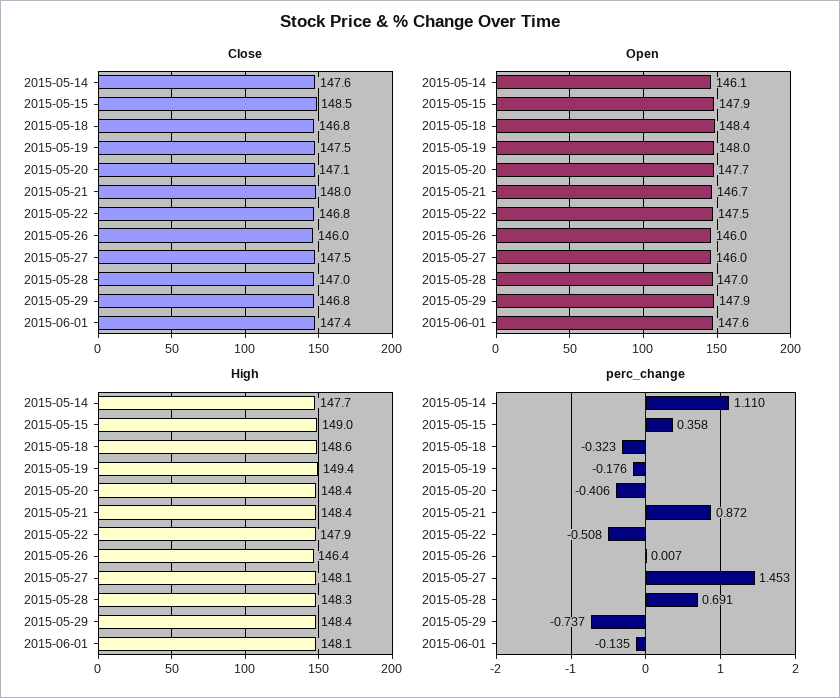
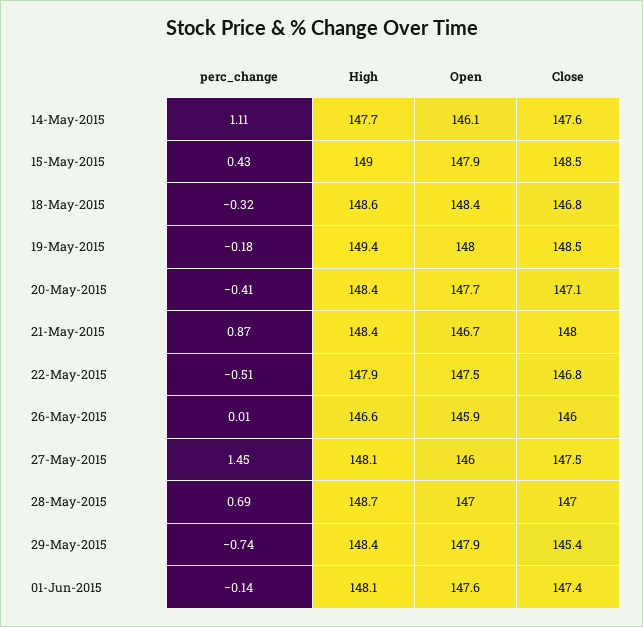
Close, 2015-05-19: 147.5 -> 148.5
Close, 2015-05-29: 146.8 -> 145.4
Open, 2015-05-26: 146 -> 145.9
High, 2015-05-26: 146.4 -> 146.6
High, 2015-05-28: 148.3 -> 148.7
perc_change, 2015-05-15: 0.358 -> 0.43

